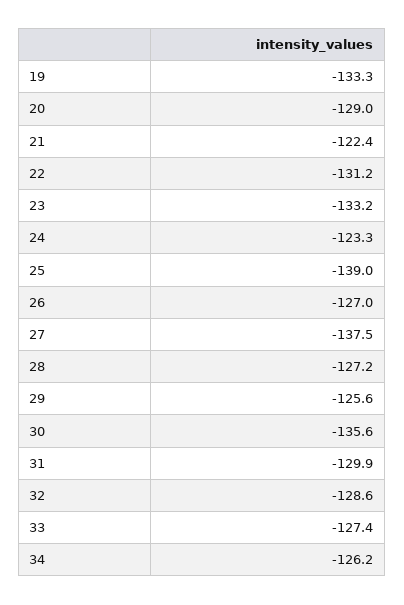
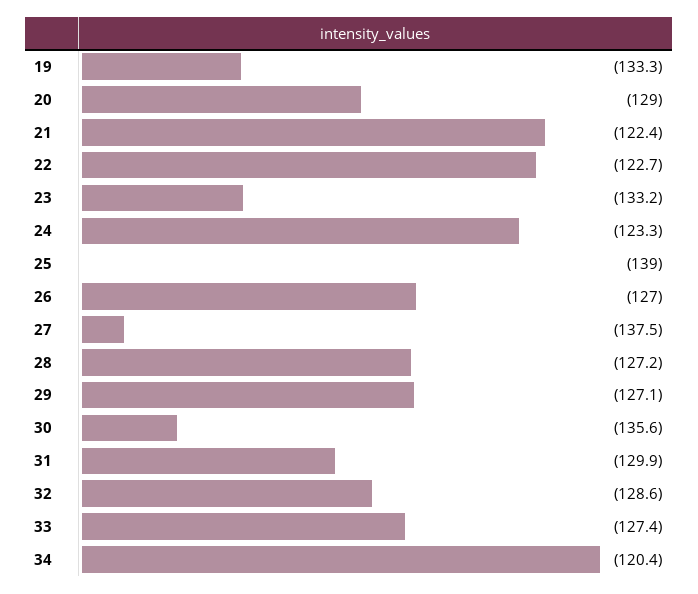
22: -131.2 -> -122.7
29: -125.6 -> -127.1
34: -126.2 -> -120.4

